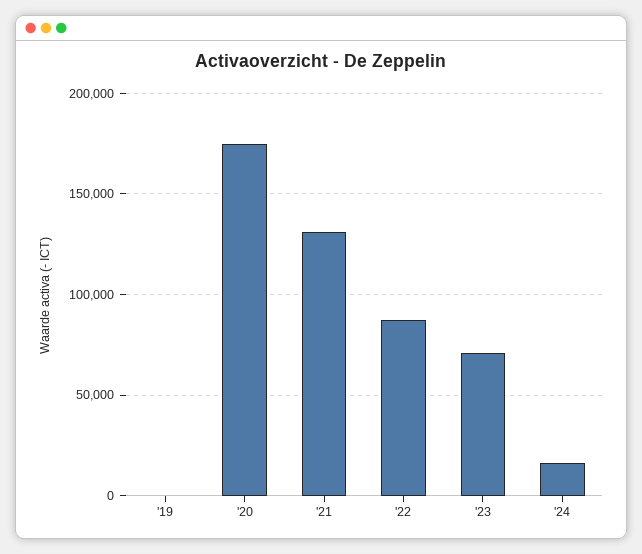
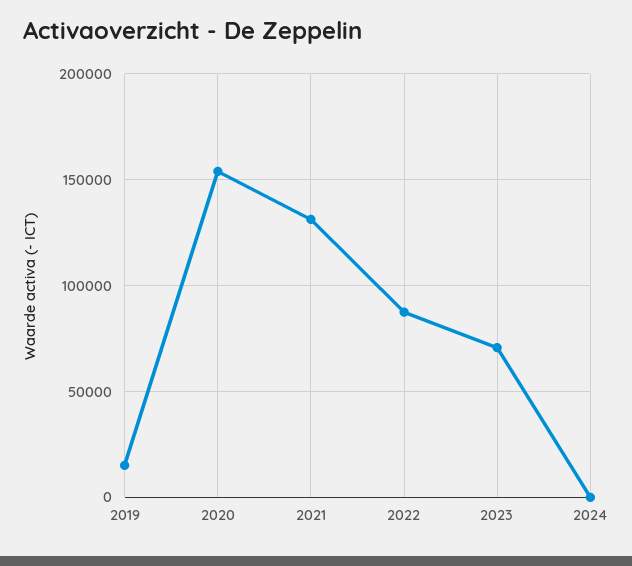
'19: 0 -> 15000
'20: 175000 -> 155000
'24: 15000 -> 0

